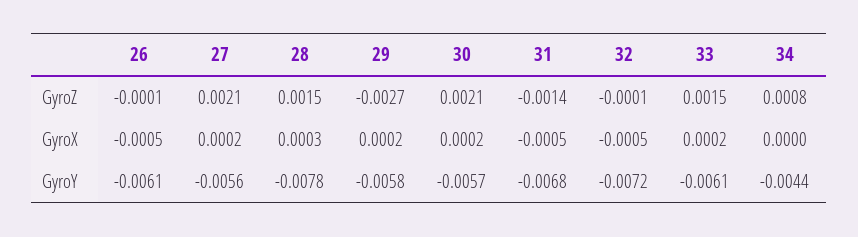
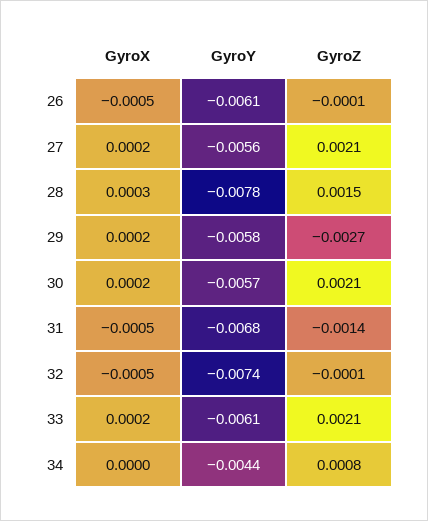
33, GyroZ: 0.0015 -> 0.0021
32, GyroY: -0.0072 -> -0.0074

